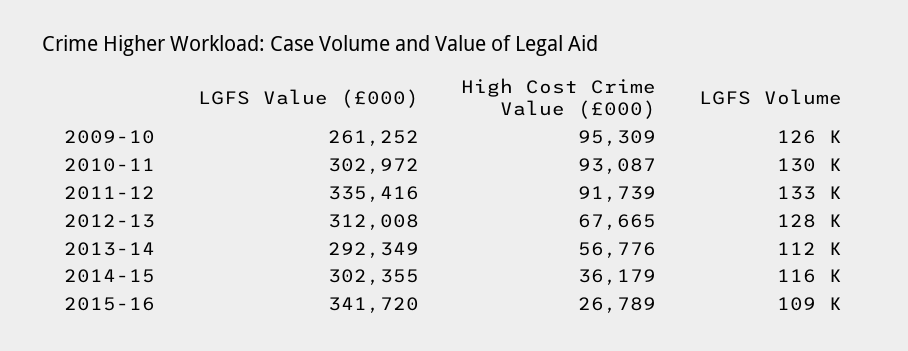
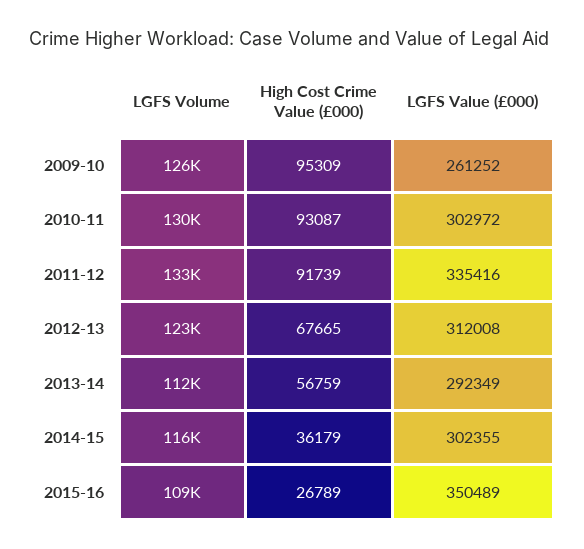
LGFS Volume, 2012-13: 128000 -> 123000
High Cost Crime Value (£000), 2013-14: 56776 -> 56759
LGFS Value (£000), 2015-16: 341720 -> 350489

